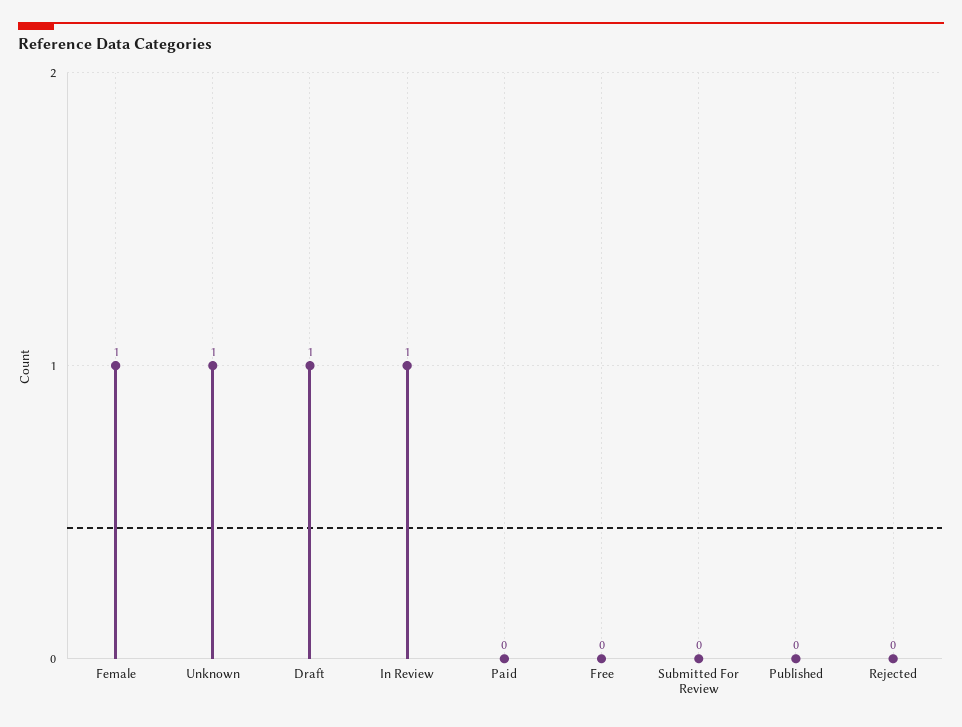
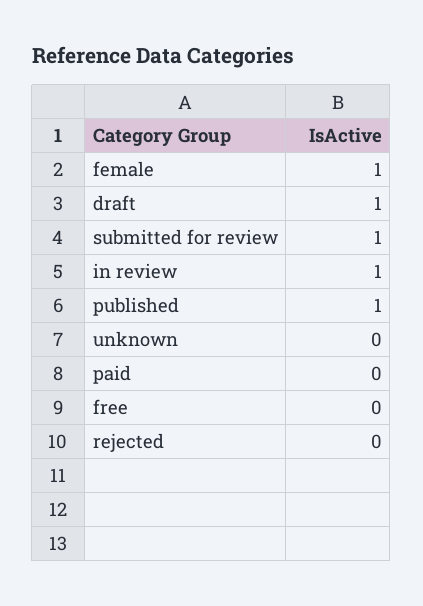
Unknown: 1 -> 0
Submitted For Review: 0 -> 1
Published: 0 -> 1

